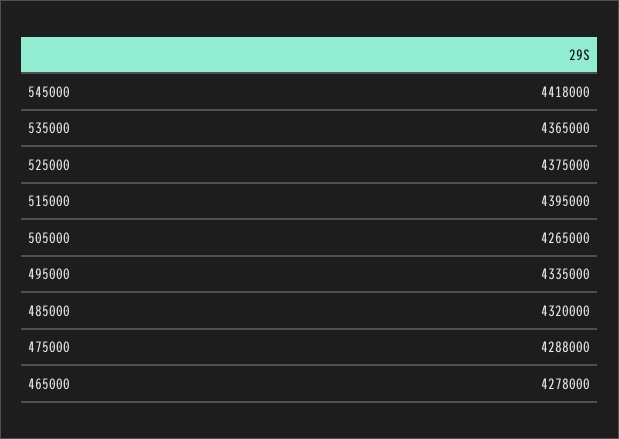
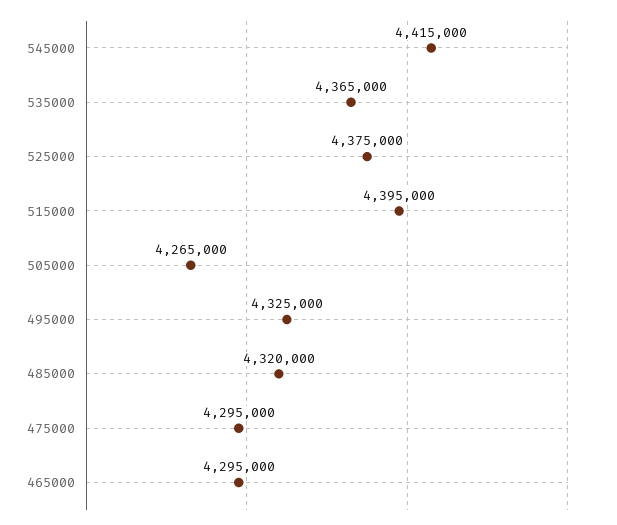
545000: 4418000 -> 4415000
495000: 4335000 -> 4325000
475000: 4288000 -> 4295000
465000: 4278000 -> 4295000

